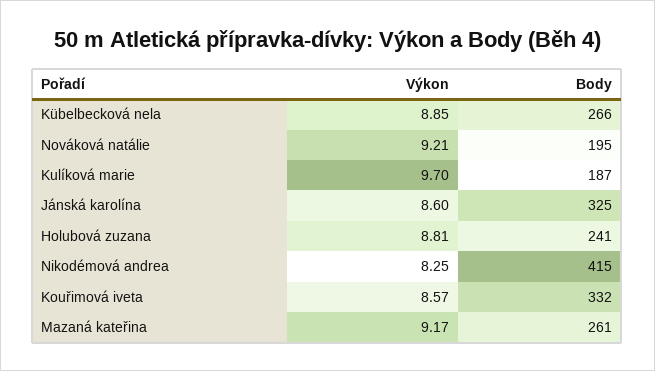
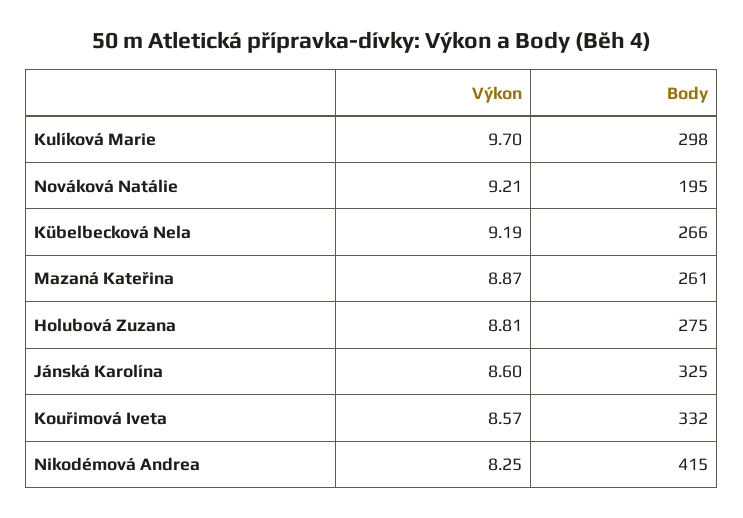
Výkon, Kübelbecková nela: 8.85 -> 9.19
Body, Kulíková marie: 187 -> 298
Body, Holubová zuzana: 241 -> 275
Výkon, Mazaná kateřina: 9.17 -> 8.87

